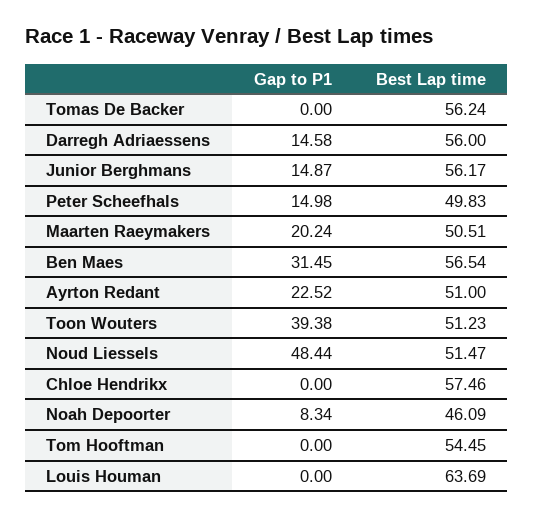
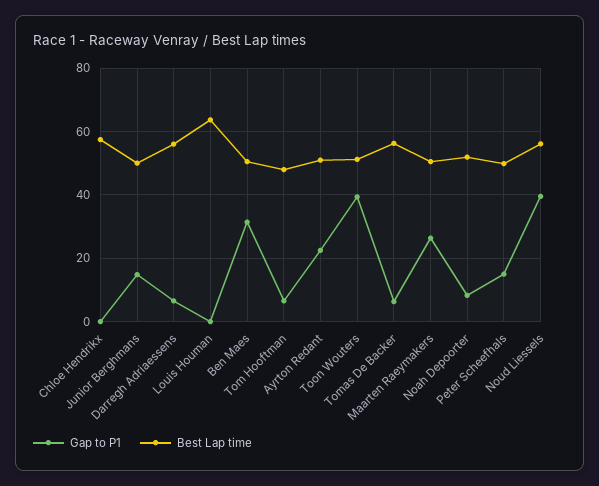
Gap to P1, Tomas De Backer: 0 -> 6
Gap to P1, Darregh Adriaessens: 14.58 -> 6
Best Lap time, Junior Berghmans: 56.17 -> 50
Gap to P1, Maarten Raeymakers: 20.24 -> 26
Best Lap time, Ben Maes: 56.54 -> 50
Gap to P1, Noud Liessels: 48.44 -> 40
Best Lap time, Noud Liessels: 51.47 -> 56
Best Lap time, Noah Depoorter: 46.09 -> 52
Gap to P1, Tom Hooftman: 0 -> 6
Best Lap time, Tom Hooftman: 54.45 -> 48

